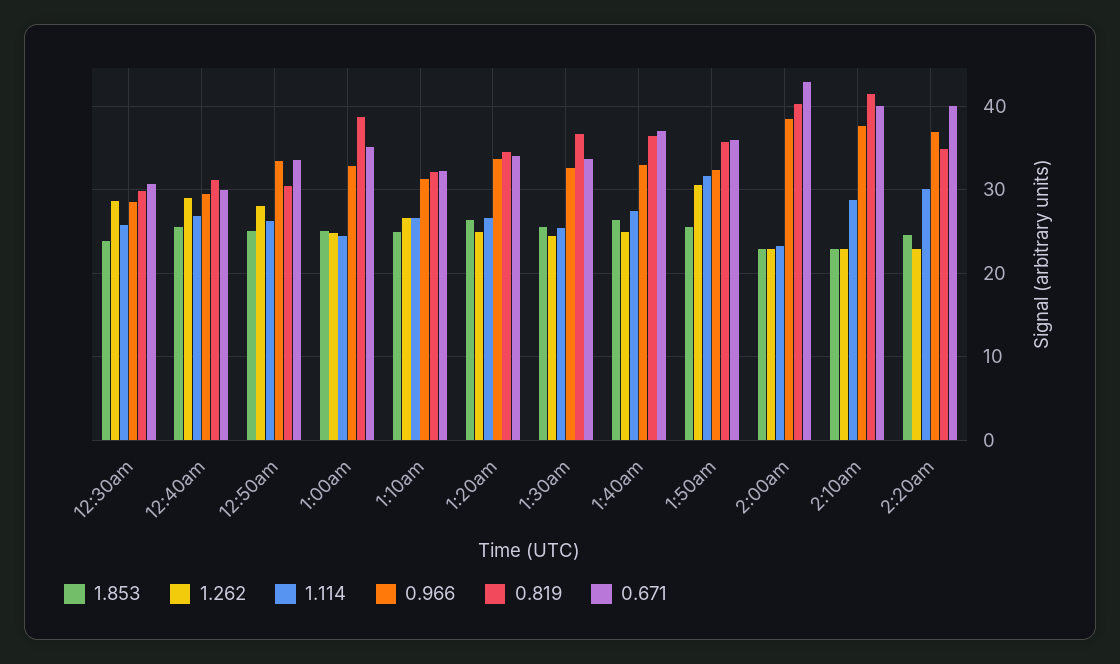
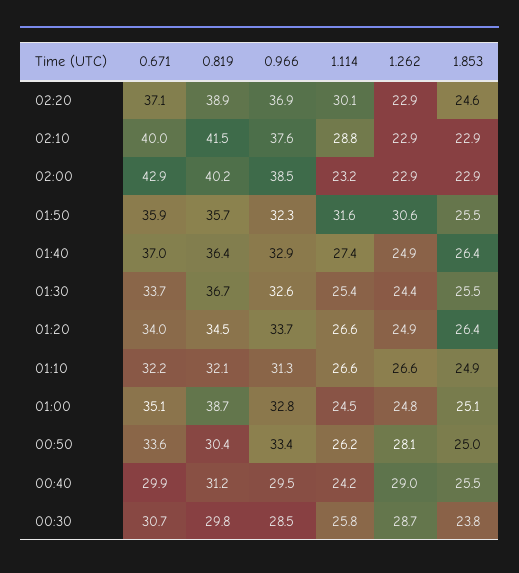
1.114, 12:40am: 27 -> 24.2
0.819, 2:20am: 35 -> 38.9
0.671, 2:20am: 40 -> 37.1

